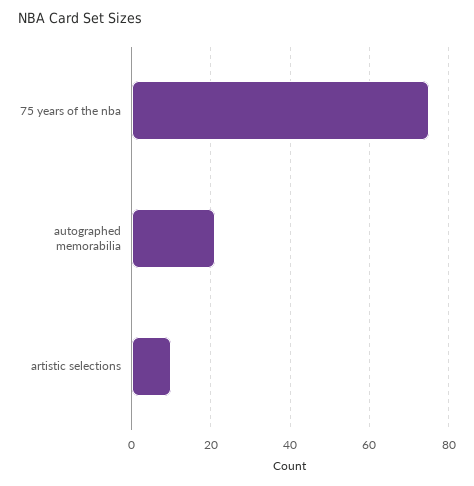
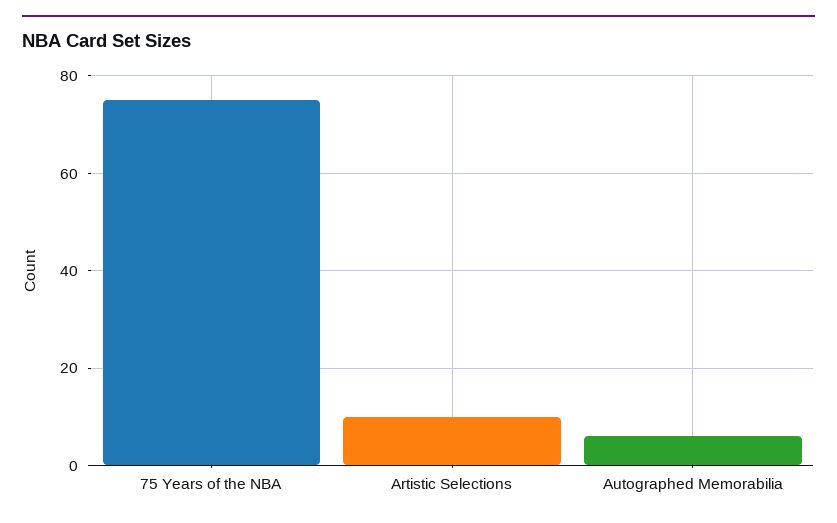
autographed memorabilia: 20 -> 5

